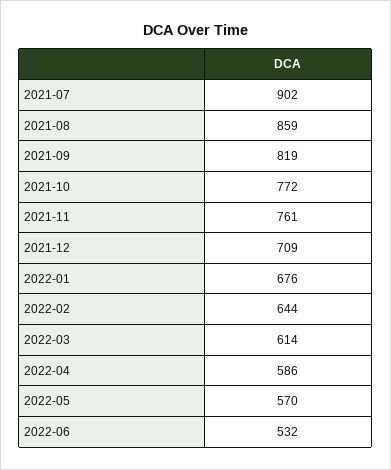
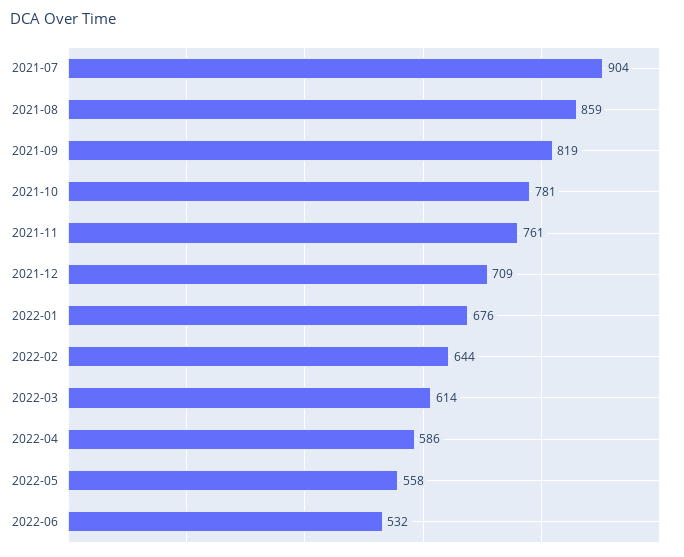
2021-07: 902 -> 904
2021-10: 772 -> 781
2022-05: 570 -> 558

